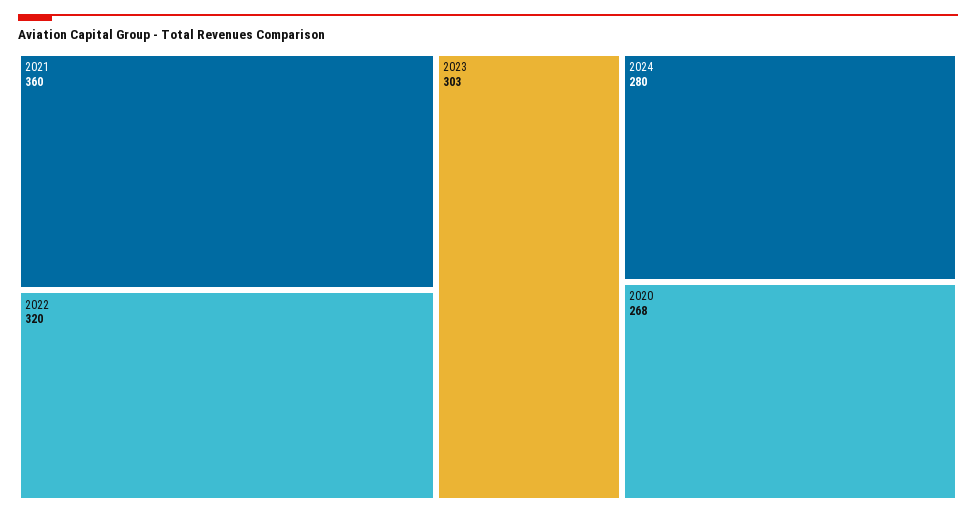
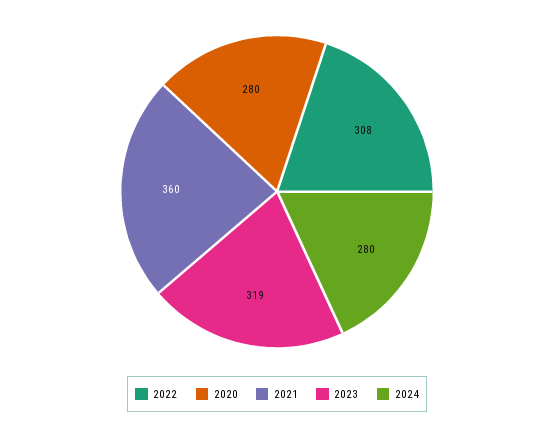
2022: 320 -> 308
2023: 303 -> 319
2020: 268 -> 280

